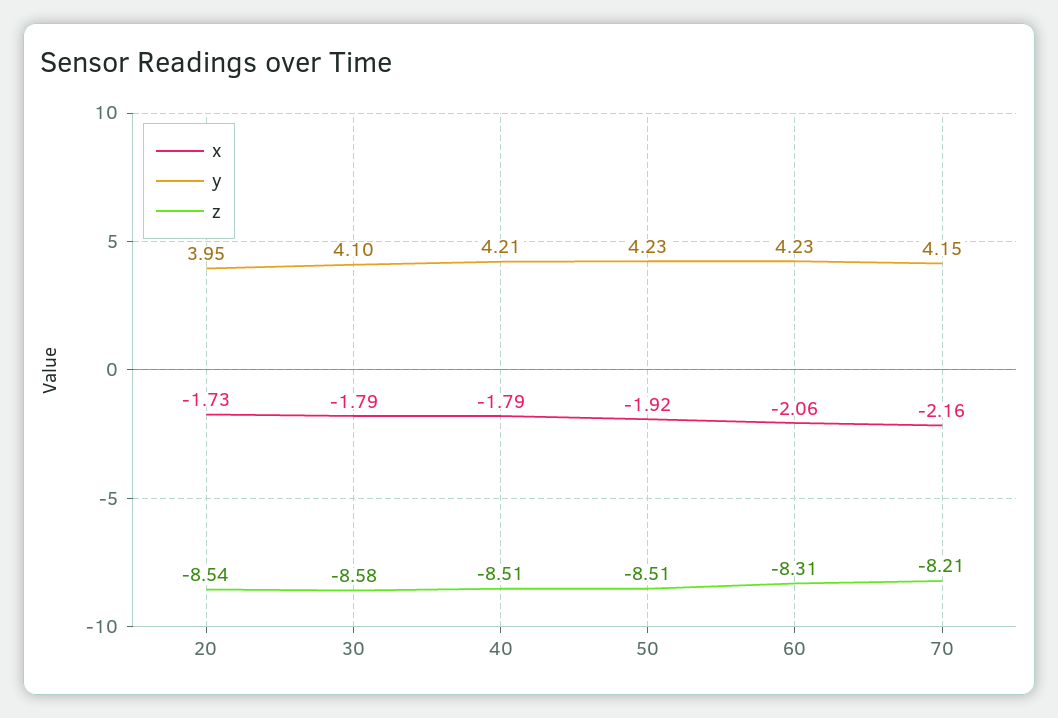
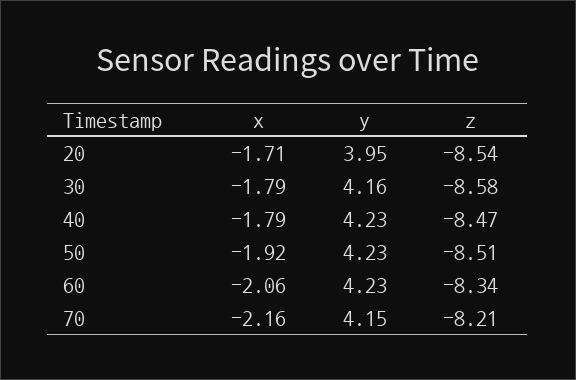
x, 20: -1.73 -> -1.71
y, 30: 4.1 -> 4.16
y, 40: 4.21 -> 4.23
z, 40: -8.51 -> -8.47
z, 60: -8.31 -> -8.34

